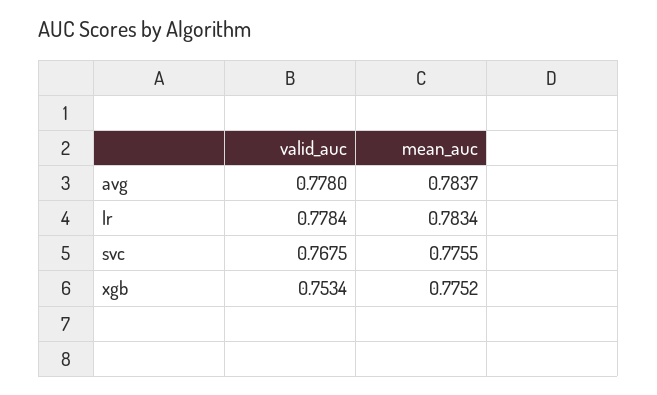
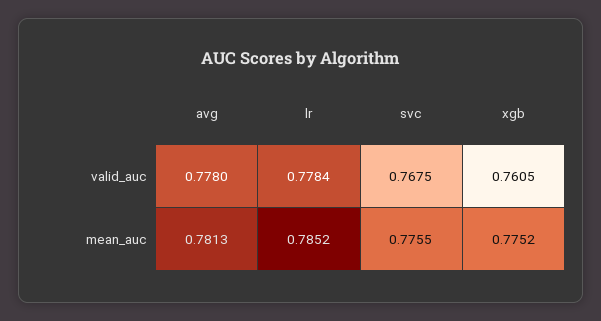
mean_auc, avg: 0.7837 -> 0.7813
mean_auc, lr: 0.7834 -> 0.7852
valid_auc, xgb: 0.7534 -> 0.7605

